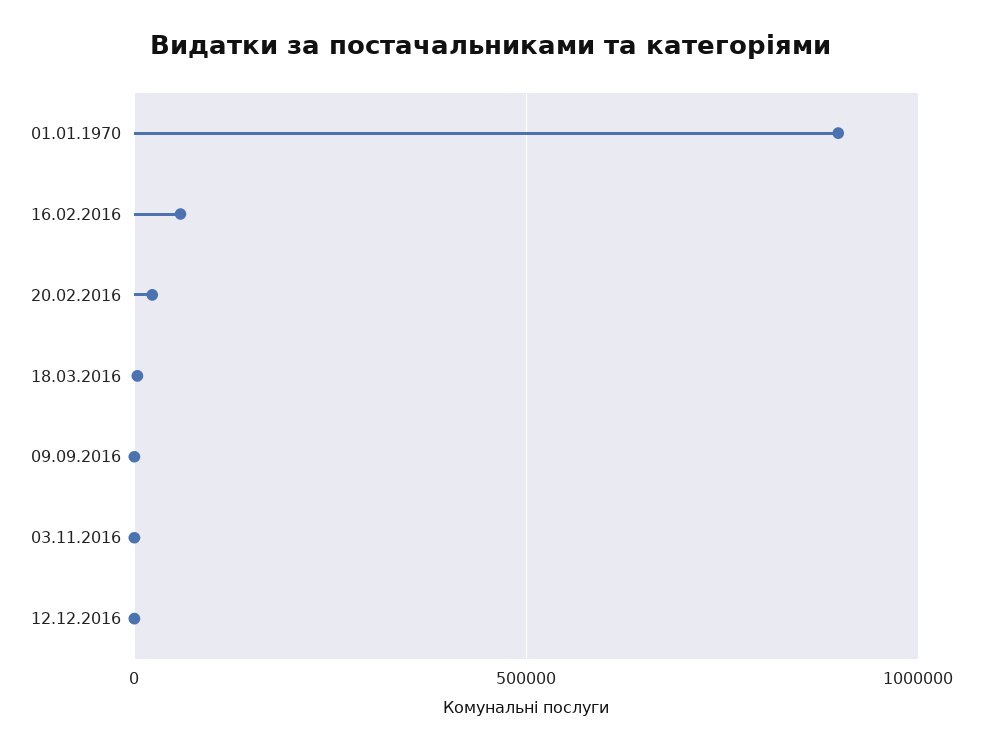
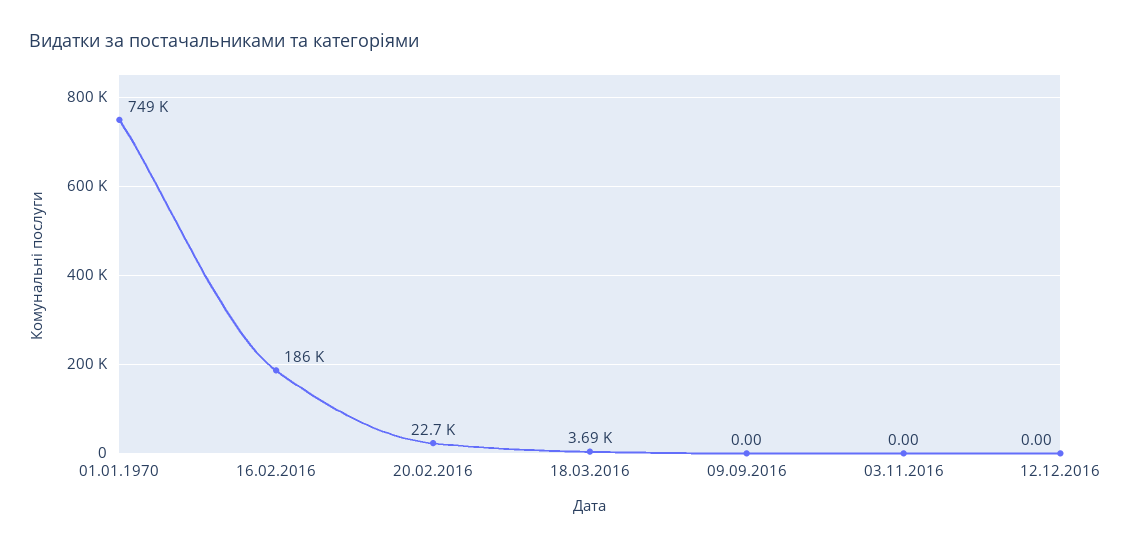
01.01.1970: 900000 -> 749000
16.02.2016: 50000 -> 186000

